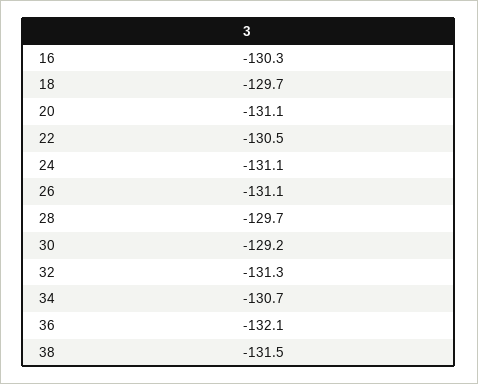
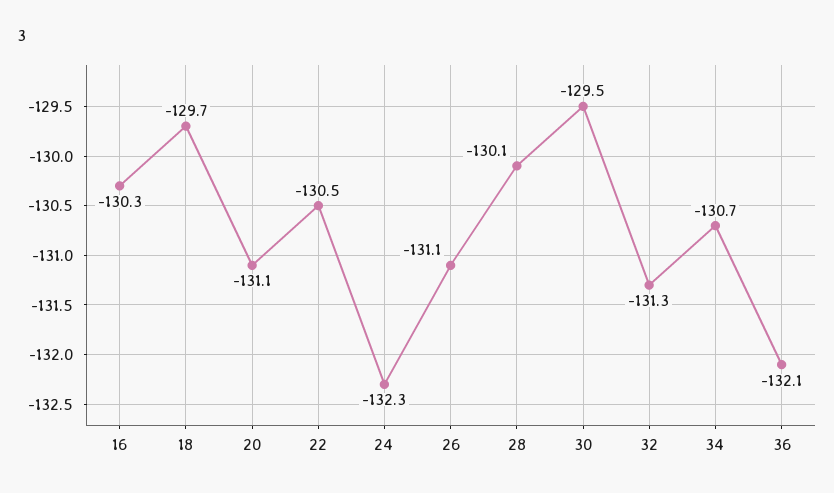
24: -131.1 -> -132.3
28: -129.7 -> -130.1
30: -129.2 -> -129.5
38: -131.5 -> none

